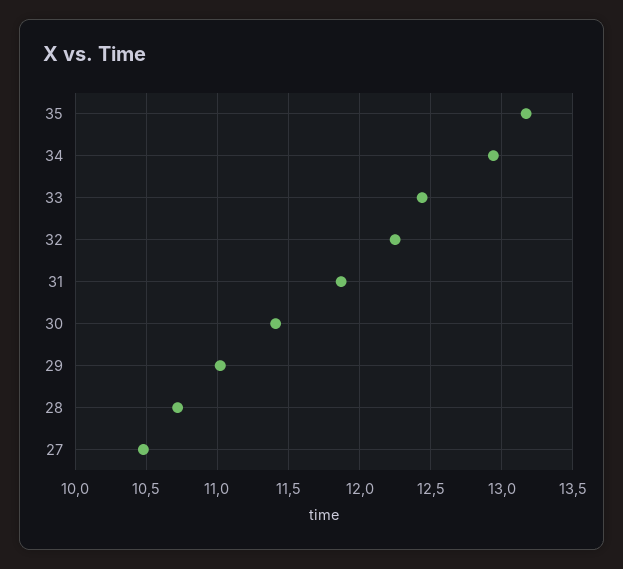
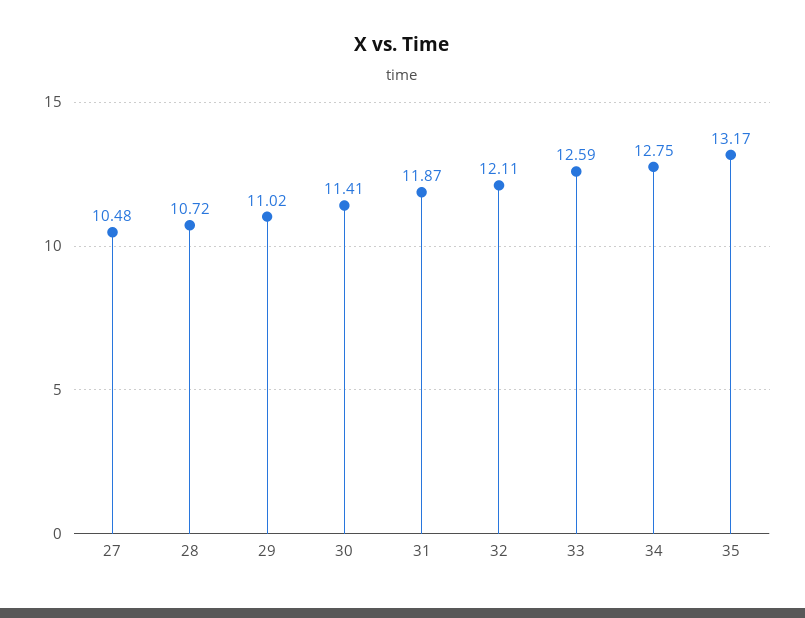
34: 12.95 -> 12.75
33: 12.45 -> 12.59
32: 12.25 -> 12.11

